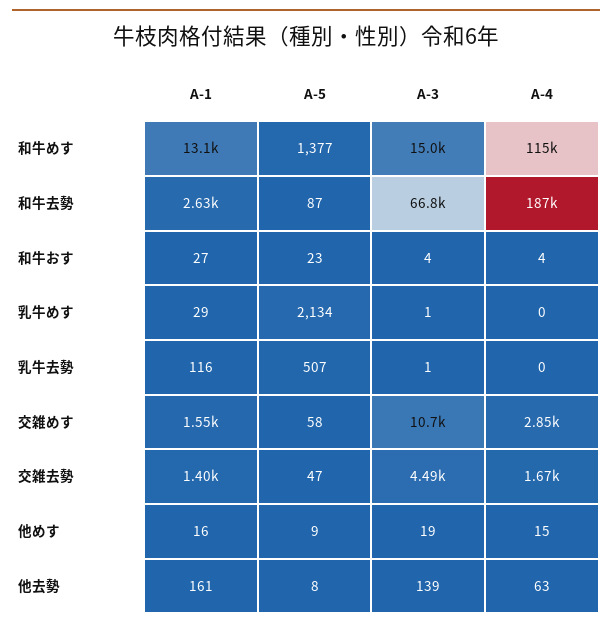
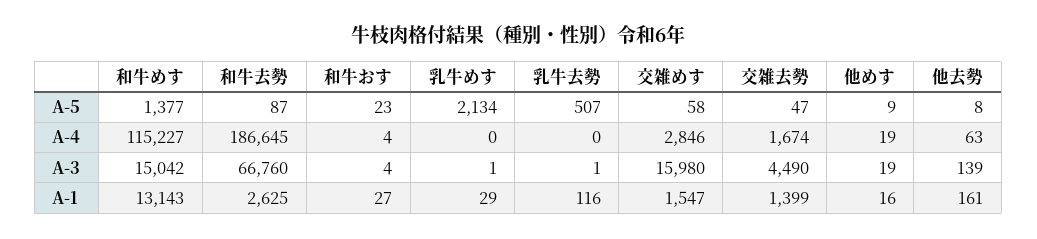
A-3, 交雑めす: 10700 -> 15980
A-4, 他めす: 15 -> 19

